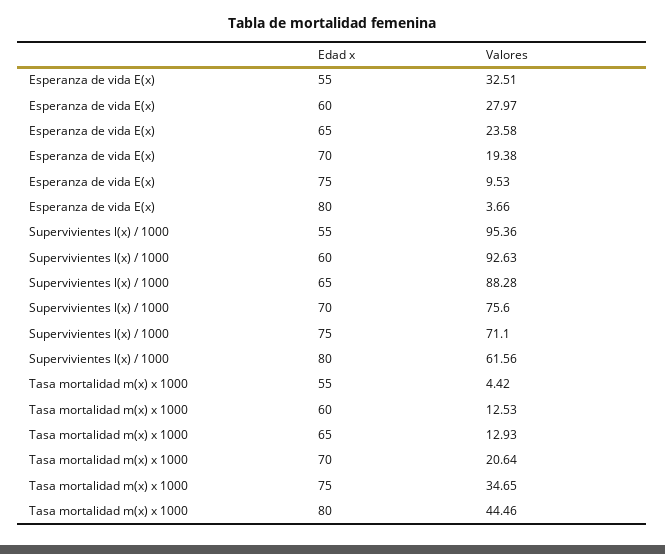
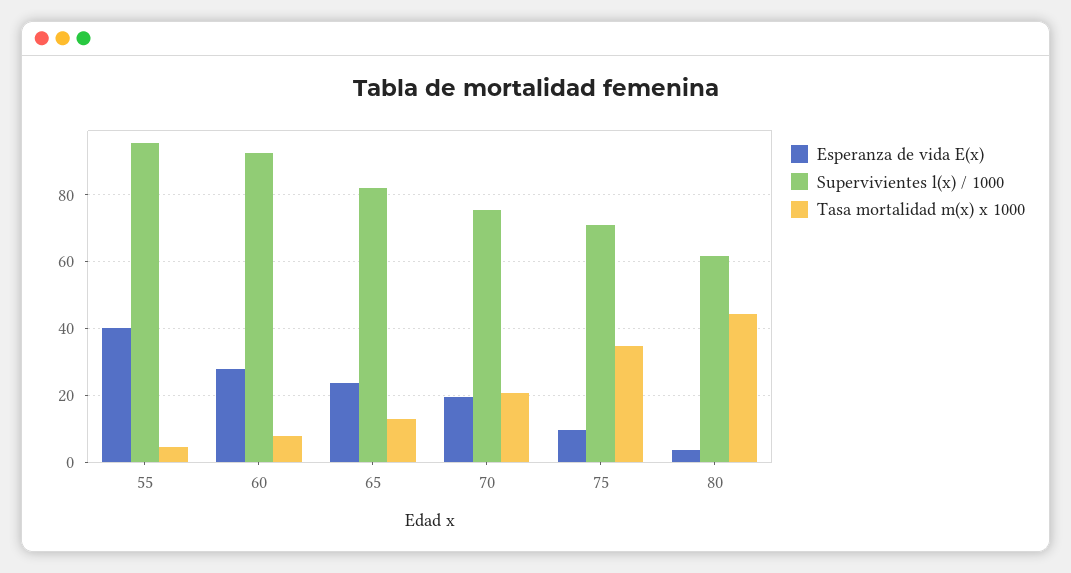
Esperanza de vida E(x), 55: 32.51 -> 40
Supervivientes l(x) / 1000, 65: 88.28 -> 82
Tasa mortalidad m(x) x 1000, 60: 12.53 -> 8

